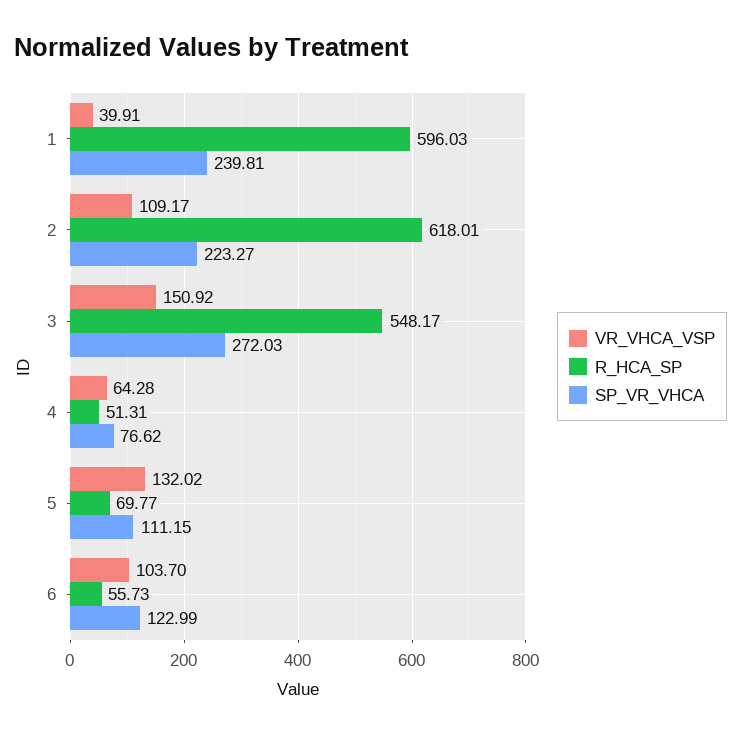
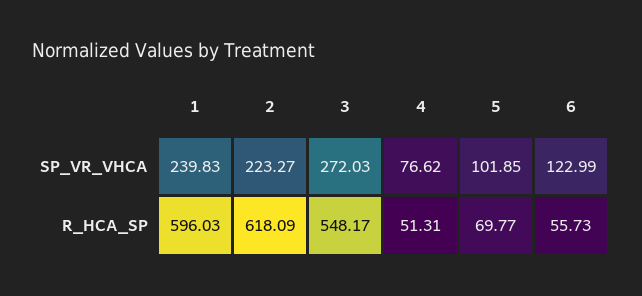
VR_VHCA_VSP, 1: 39.91 -> none
SP_VR_VHCA, 1: 239.81 -> 239.83
VR_VHCA_VSP, 2: 109.17 -> none
R_HCA_SP, 2: 618.01 -> 618.09
VR_VHCA_VSP, 3: 150.92 -> none
VR_VHCA_VSP, 4: 64.28 -> none
VR_VHCA_VSP, 5: 132.02 -> none
SP_VR_VHCA, 5: 111.15 -> 101.85
VR_VHCA_VSP, 6: 103.7 -> none

